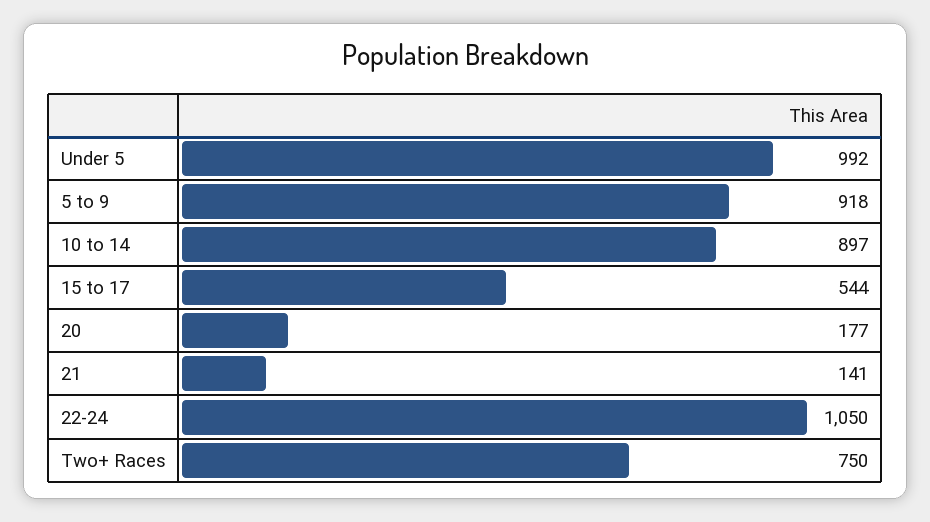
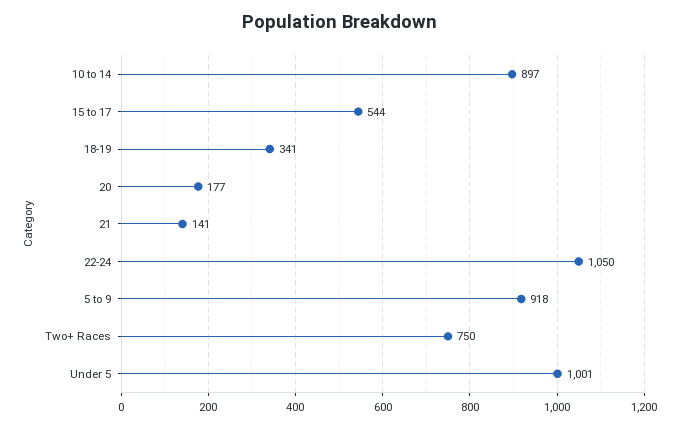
Under 5: 992 -> 1001
18-19: none -> 341

